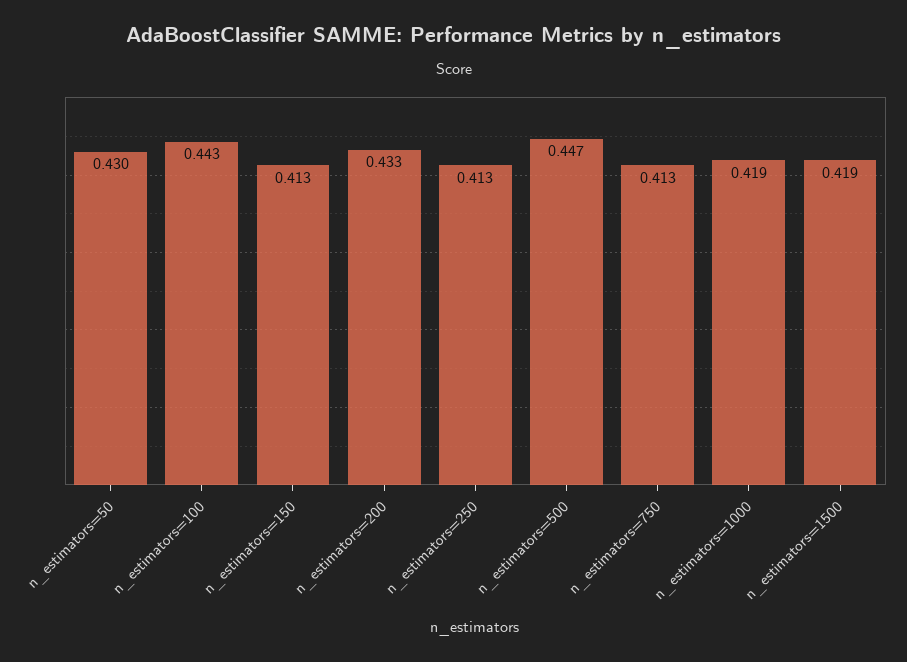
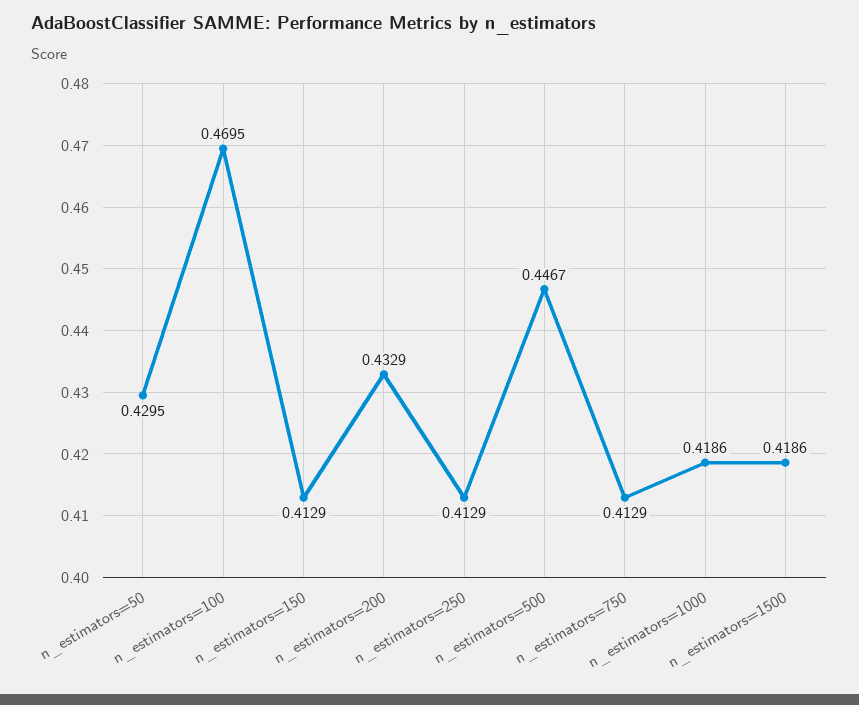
n_estimators=100: 0.443 -> 0.4695

